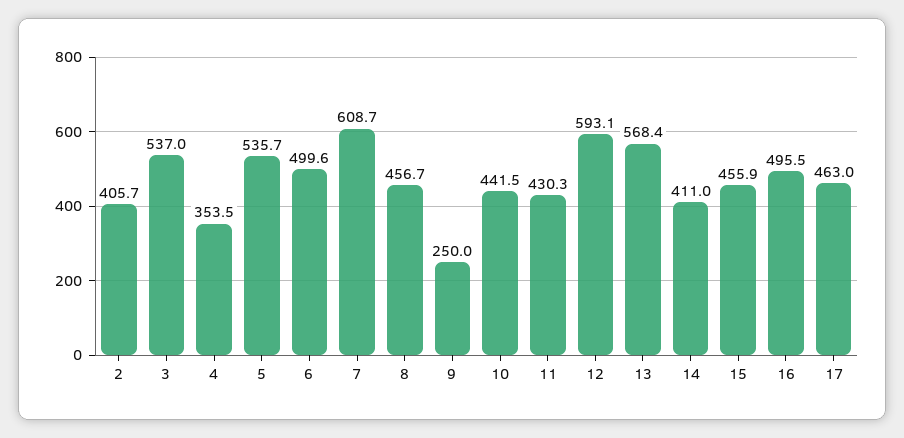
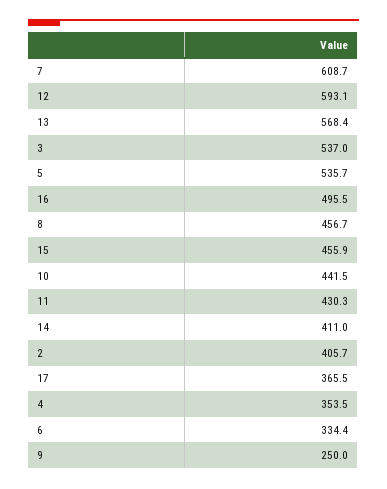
6: 499.6 -> 334.4
17: 463 -> 365.5

